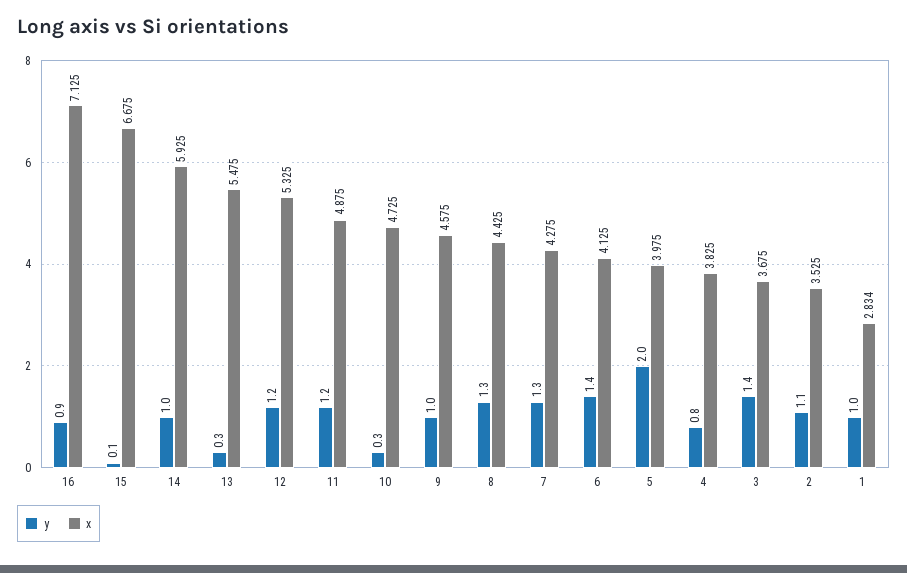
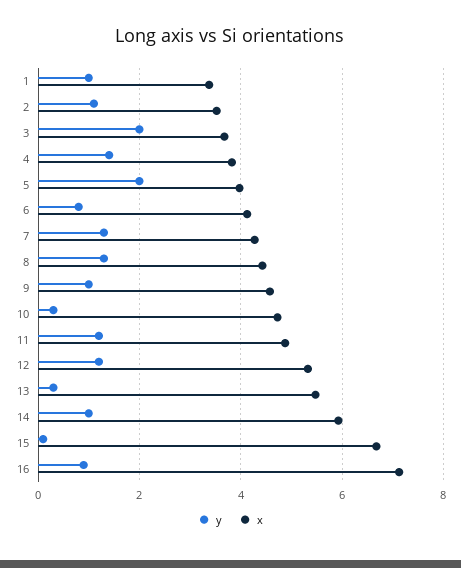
y, 6: 1.4 -> 0.8
y, 4: 0.8 -> 1.4
y, 3: 1.4 -> 2
x, 1: 2.834 -> 3.4

